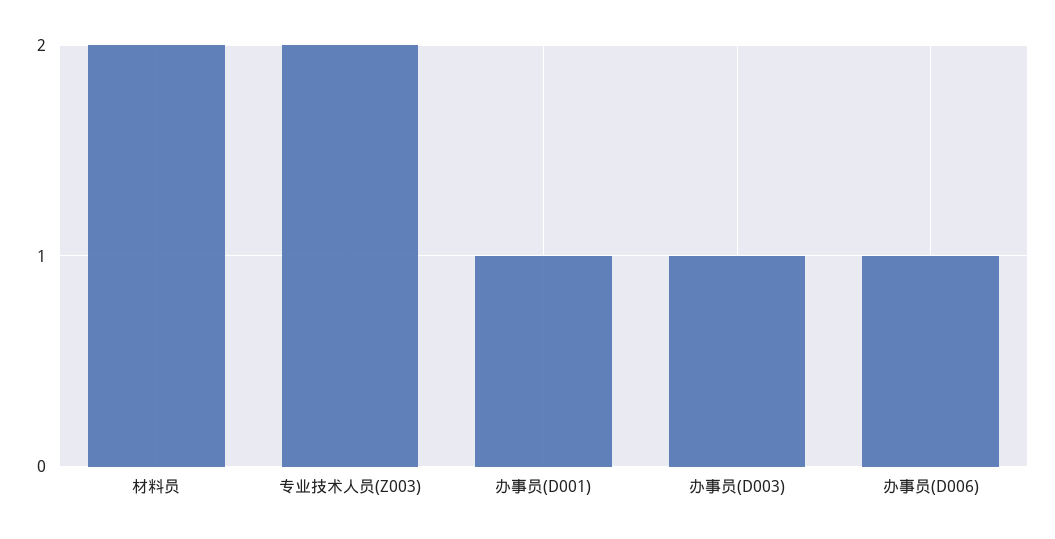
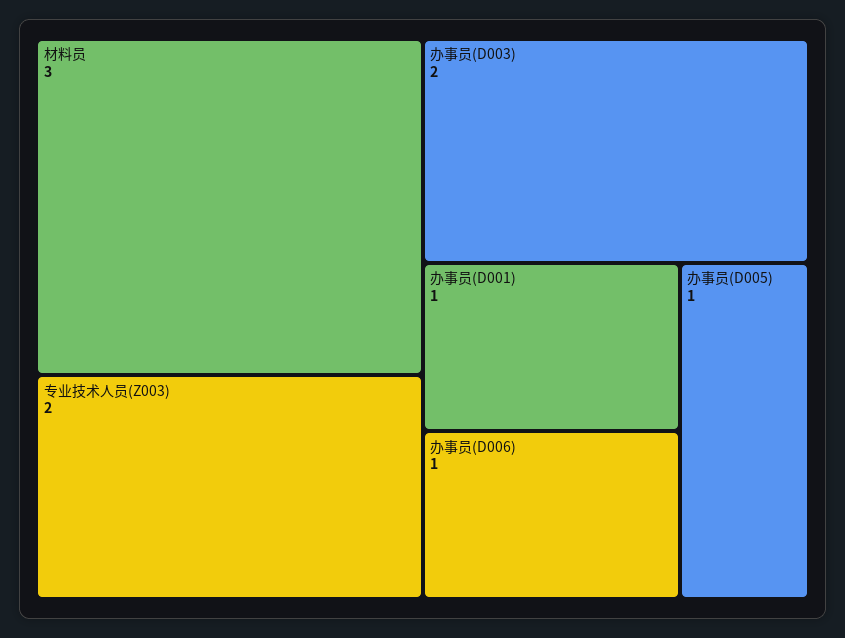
材料员: 2 -> 3
办事员(D003): 1 -> 2
办事员(D005): none -> 1

